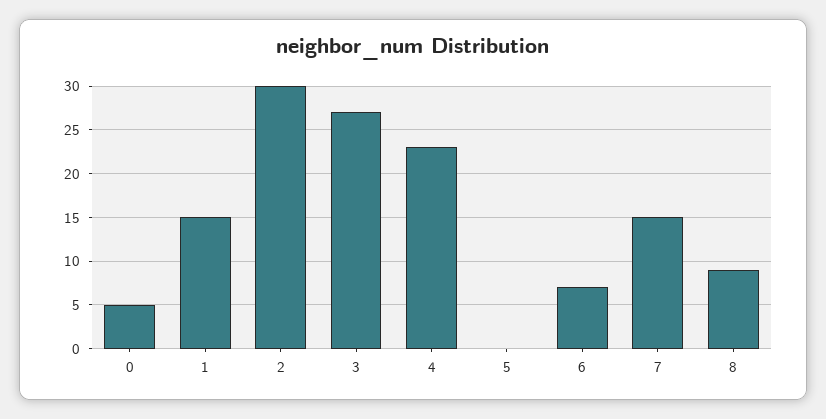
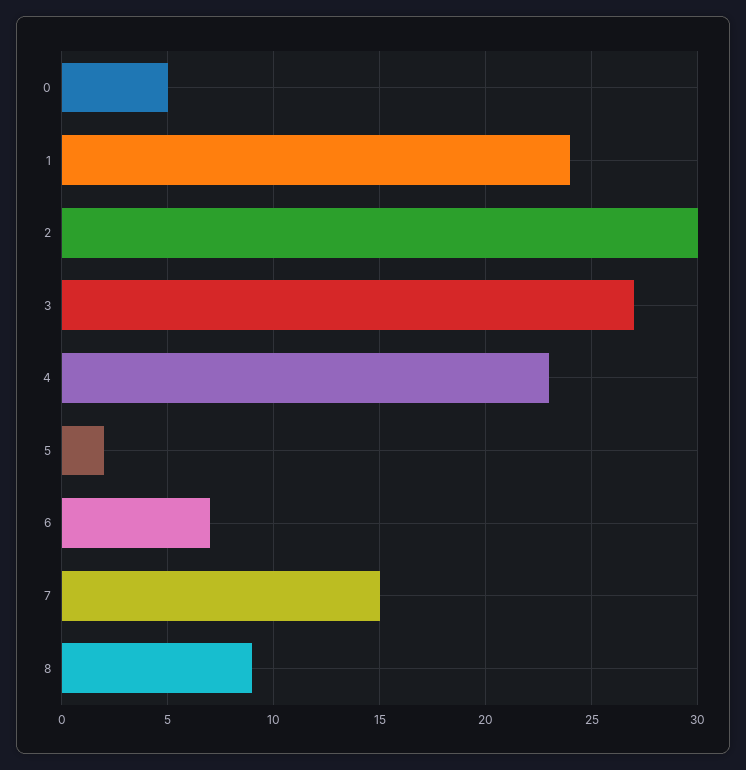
1: 15 -> 24
5: 0 -> 2

